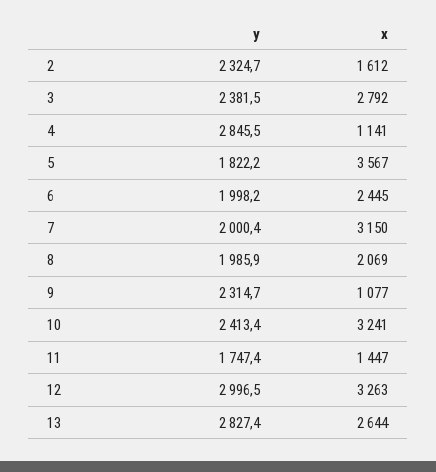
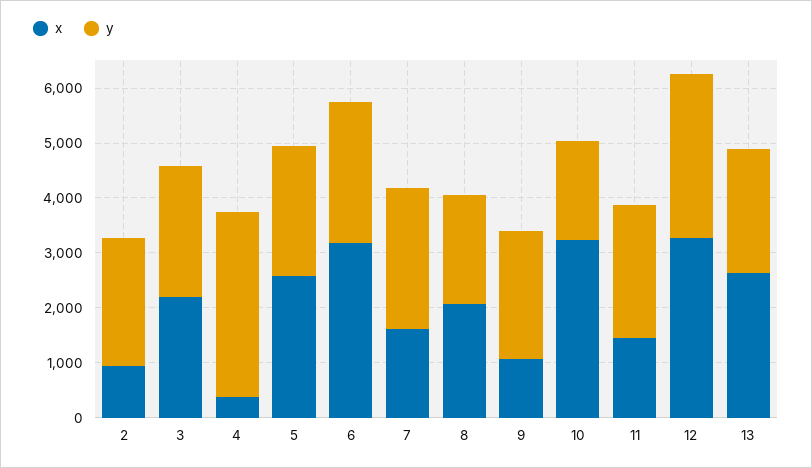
x, 2: 1612 -> 1000
x, 3: 2792 -> 2200
y, 4: 2845.5 -> 3400
x, 4: 1141 -> 400
y, 5: 1822.2 -> 2400
x, 5: 3567 -> 2600
y, 6: 1998.2 -> 2600
x, 6: 2445 -> 3200
y, 7: 2000.4 -> 2600
x, 7: 3150 -> 1600
y, 10: 2413.4 -> 1800
y, 11: 1747.4 -> 2400
y, 13: 2827.4 -> 2200

